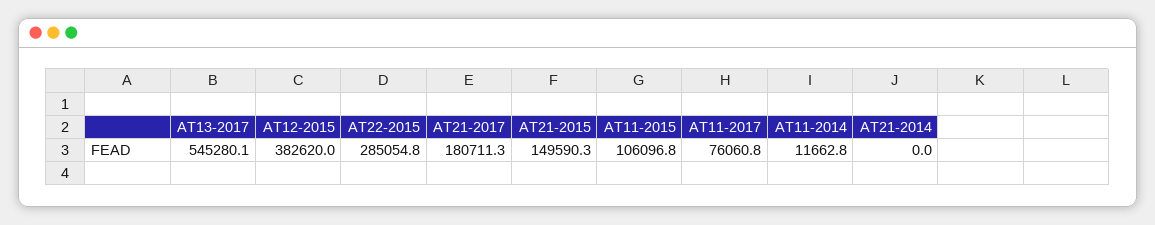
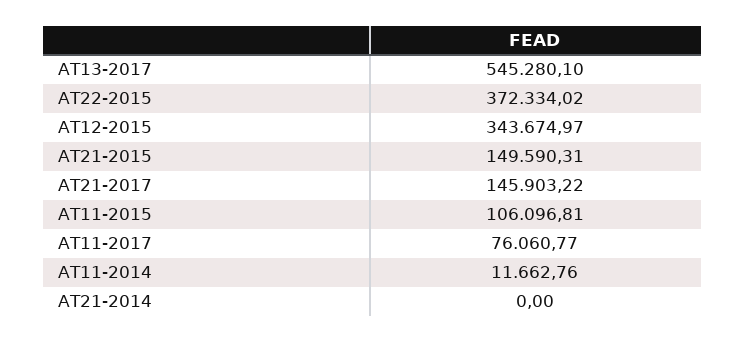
AT12-2015: 382620 -> 343674.97
AT22-2015: 285054.8 -> 372334.02
AT21-2017: 180711.3 -> 145903.22

